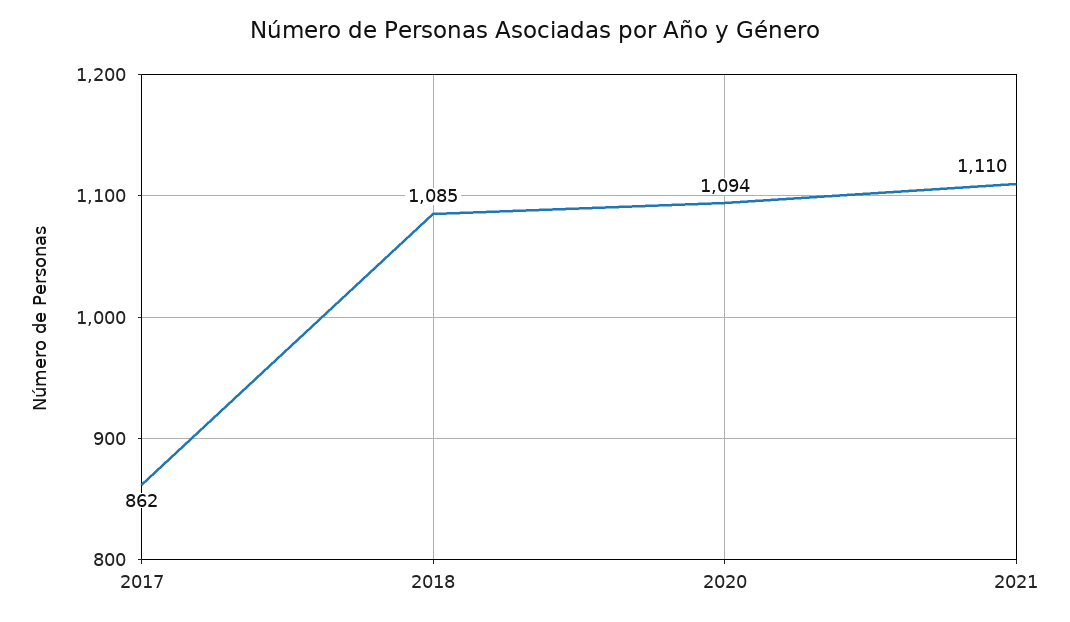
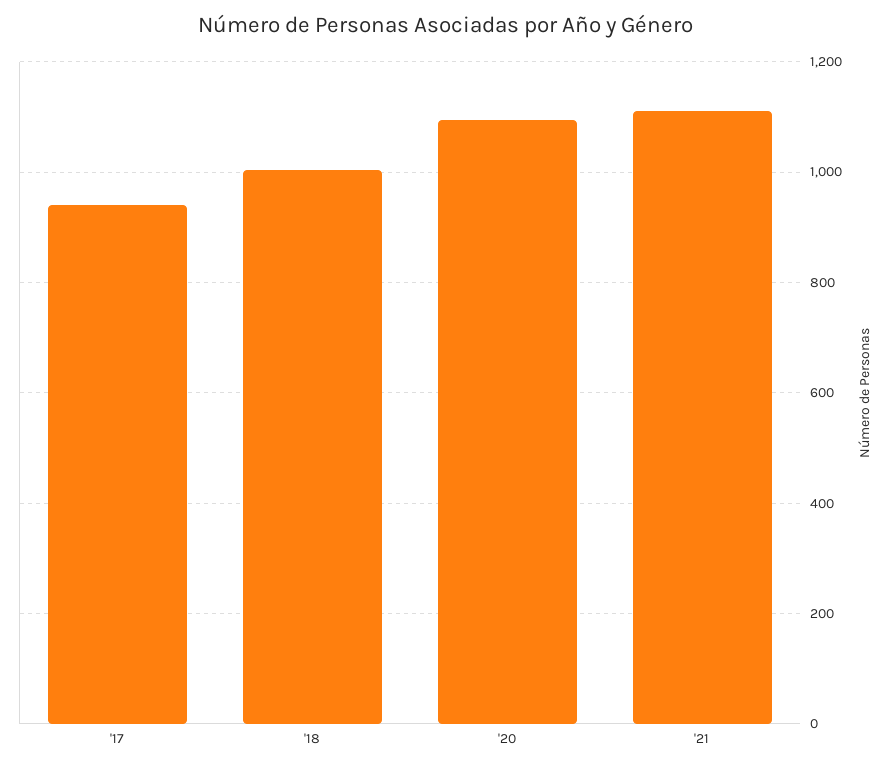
2017: 862 -> 940
2018: 1085 -> 1000

